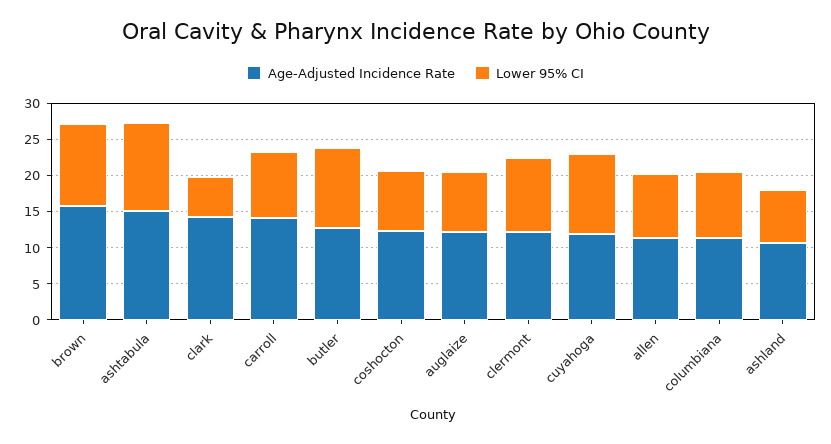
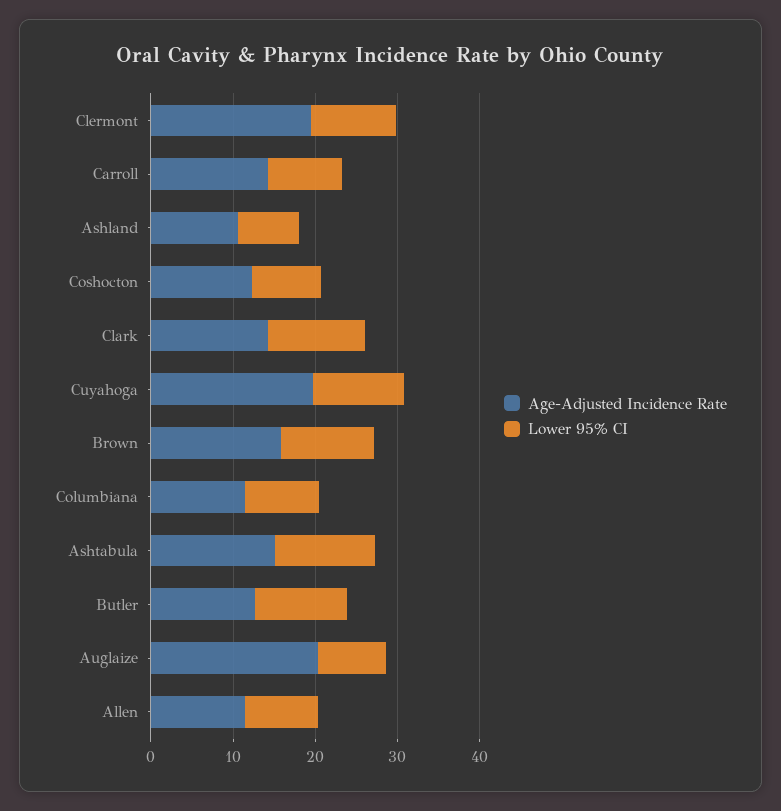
Lower 95% CI, clark: 5 -> 12
Age-Adjusted Incidence Rate, auglaize: 12.5 -> 20
Age-Adjusted Incidence Rate, clermont: 12.5 -> 20
Age-Adjusted Incidence Rate, cuyahoga: 12.5 -> 20

